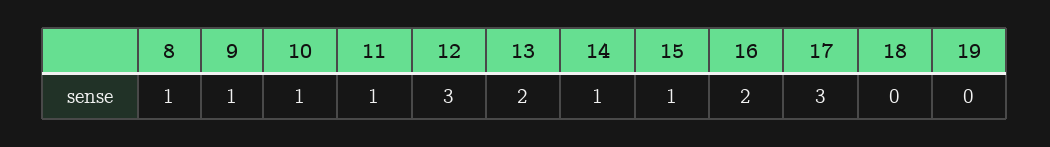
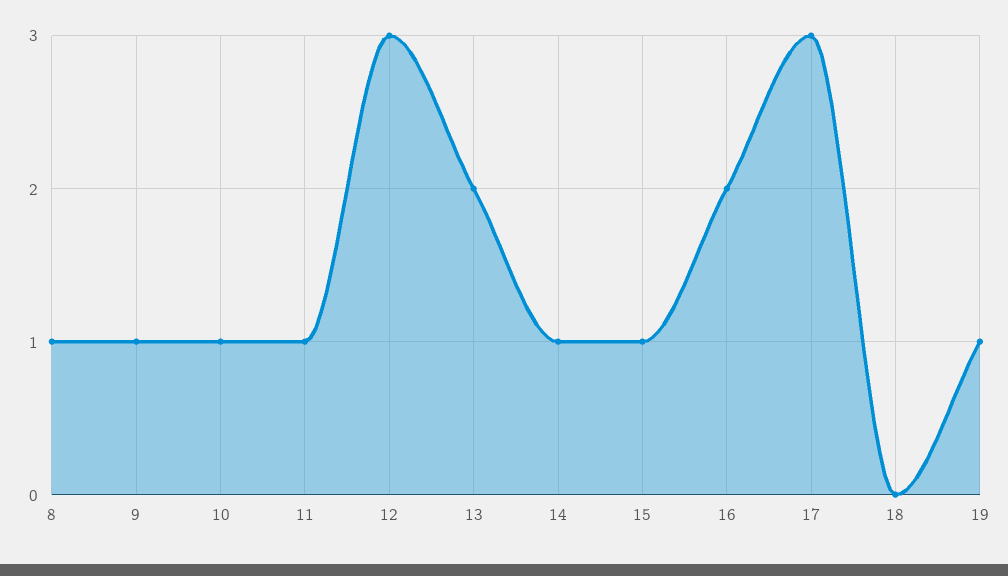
19: 0 -> 1

